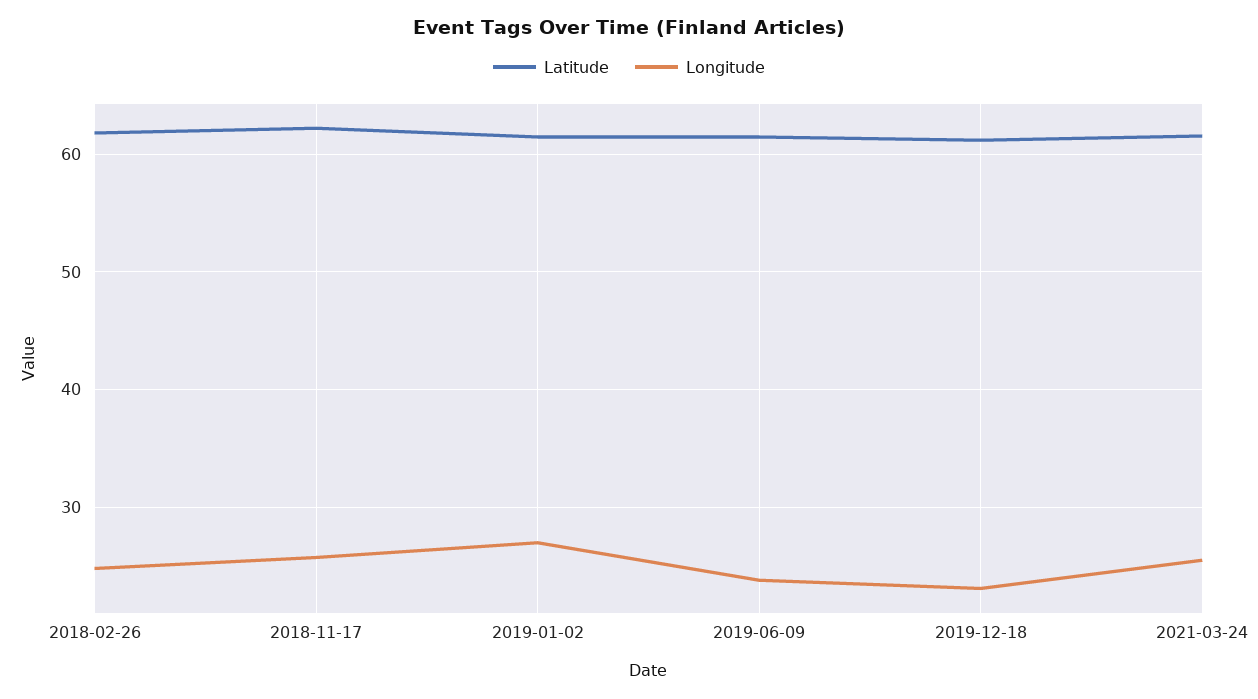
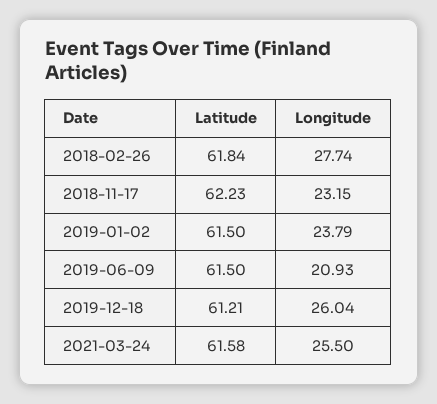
Longitude, 2018-02-26: 25 -> 27.74
Longitude, 2018-11-17: 26 -> 23.15
Longitude, 2019-01-02: 27 -> 23.79
Longitude, 2019-06-09: 24 -> 20.93
Longitude, 2019-12-18: 23 -> 26.04

